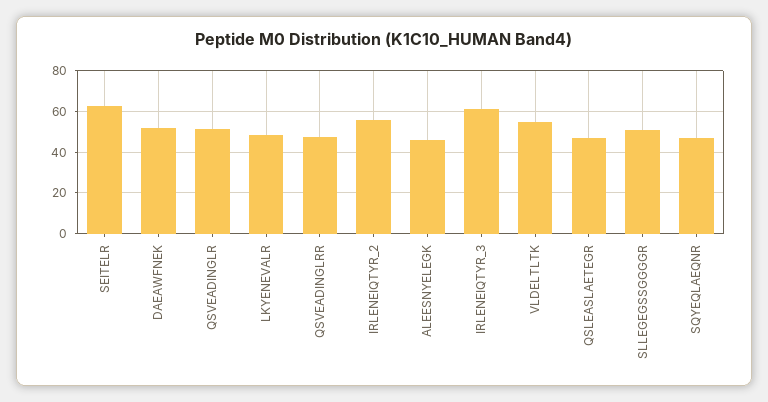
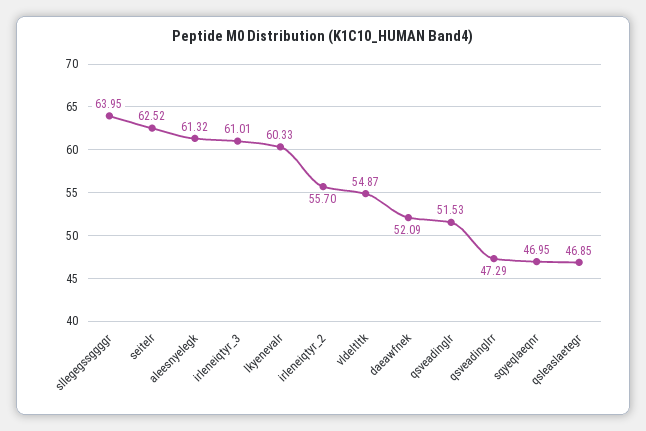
LKYENEVALR: 50 -> 60.33
ALEESNYELEGK: 45 -> 61.32
SLLEGEGSSGGGGR: 50 -> 63.95

